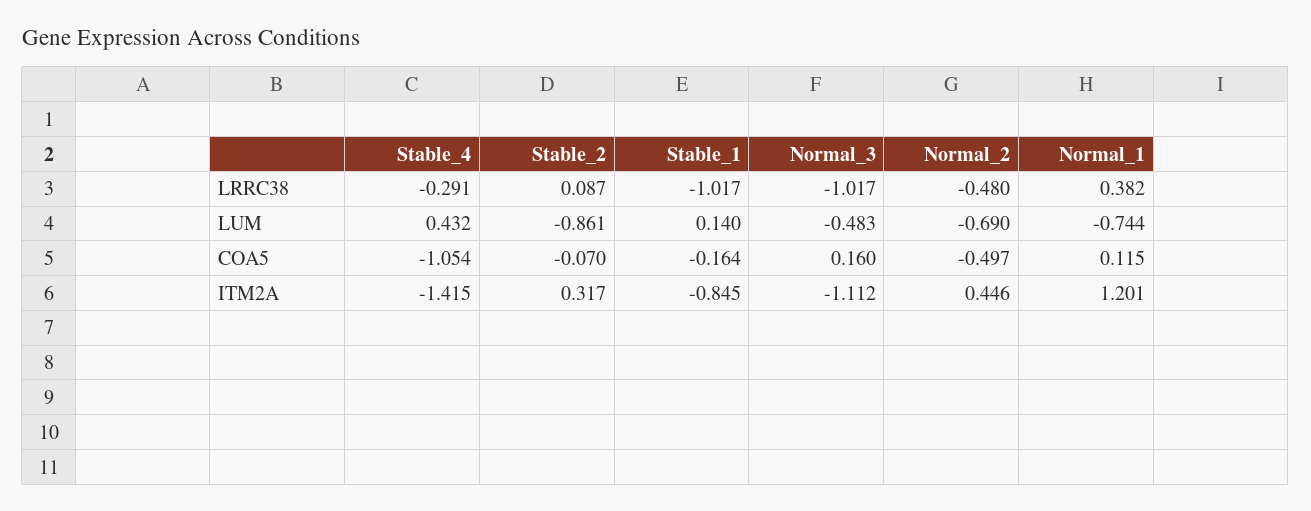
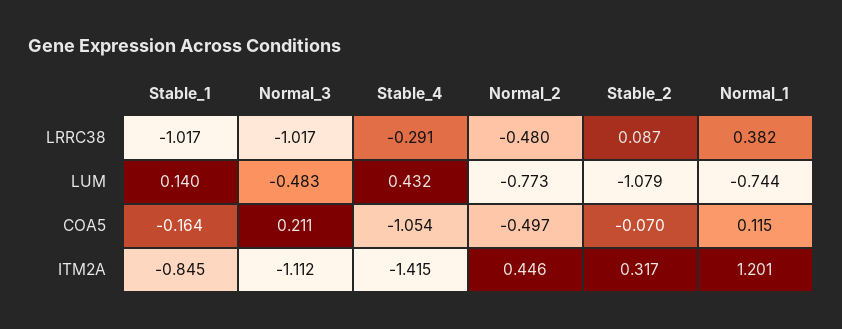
Stable_2, LUM: -0.861 -> -1.079
Normal_2, LUM: -0.69 -> -0.773
Normal_3, COA5: 0.16 -> 0.211

